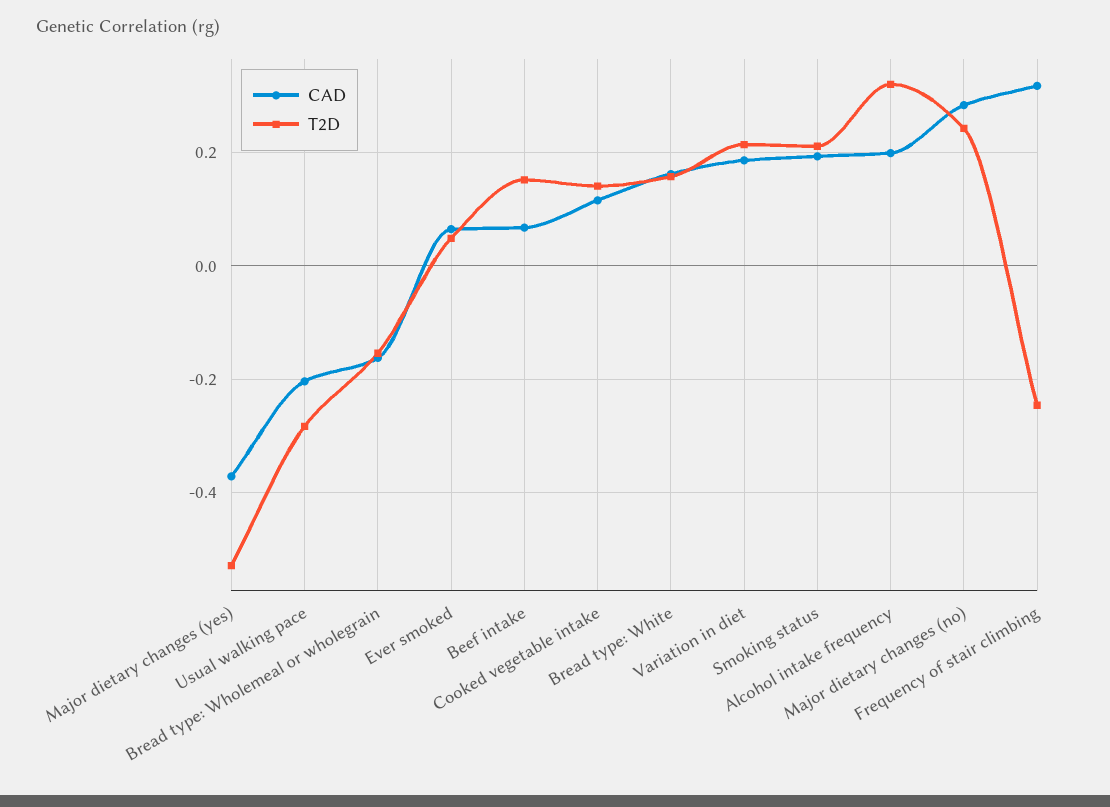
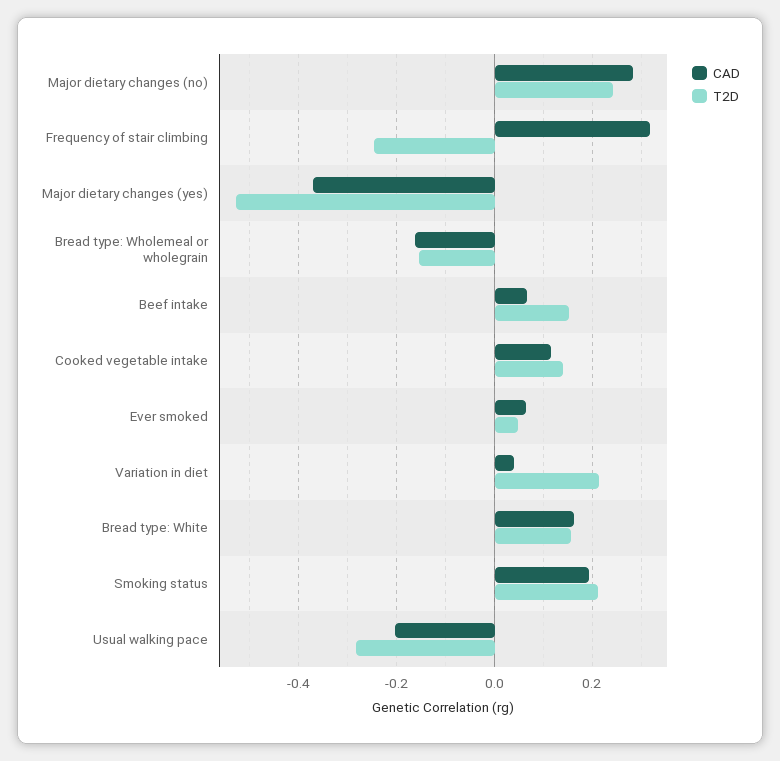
CAD, Variation in diet: 0.18 -> 0.04
CAD, Alcohol intake frequency: 0.2 -> none
T2D, Alcohol intake frequency: 0.32 -> none

